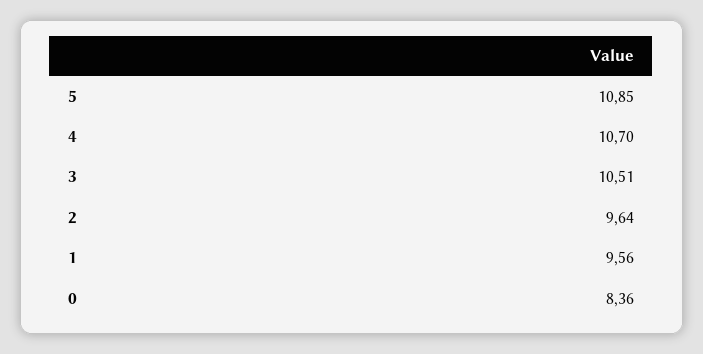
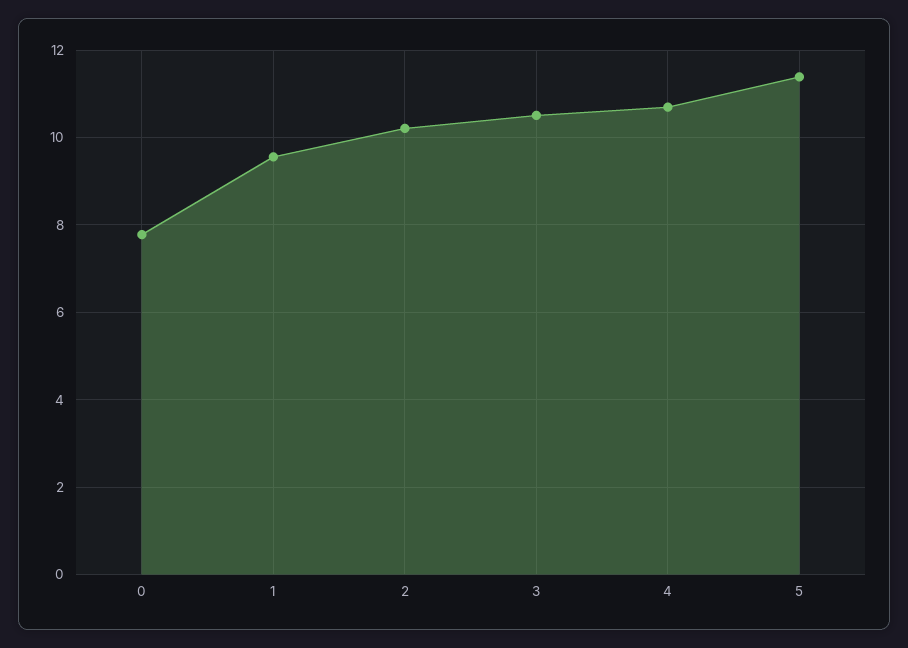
5: 10.85 -> 11.4
2: 9.64 -> 10.2
0: 8.36 -> 7.8

